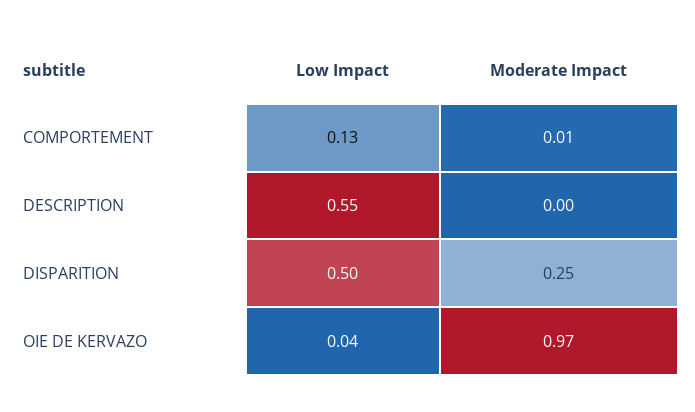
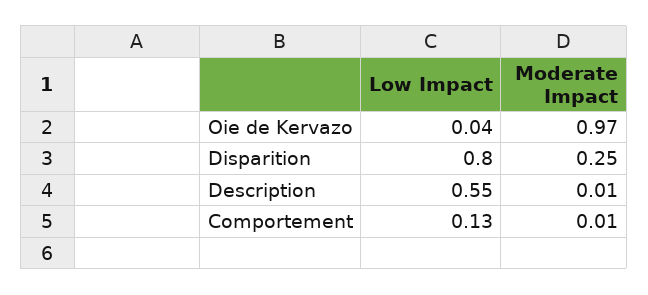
Moderate Impact, DESCRIPTION: 0 -> 0.01
Low Impact, DISPARITION: 0.5 -> 0.8

